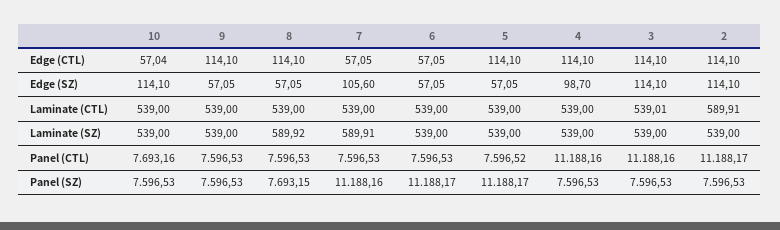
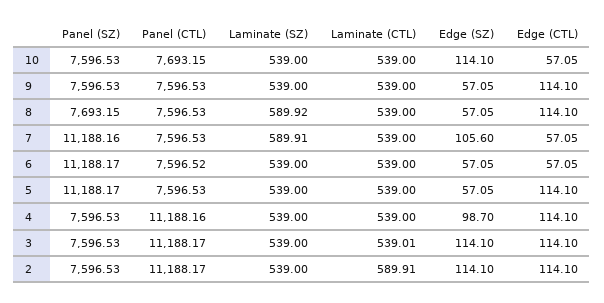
10, Edge (CTL): 57.04 -> 57.05
10, Panel (CTL): 7693.16 -> 7693.15
6, Panel (CTL): 7596.53 -> 7596.52
5, Panel (CTL): 7596.52 -> 7596.53
3, Panel (CTL): 11188.16 -> 11188.17

